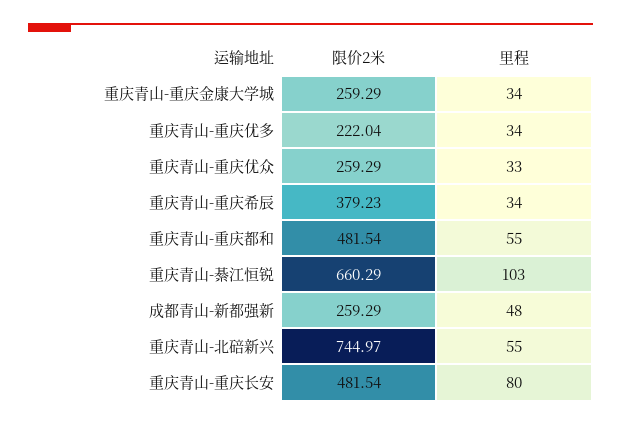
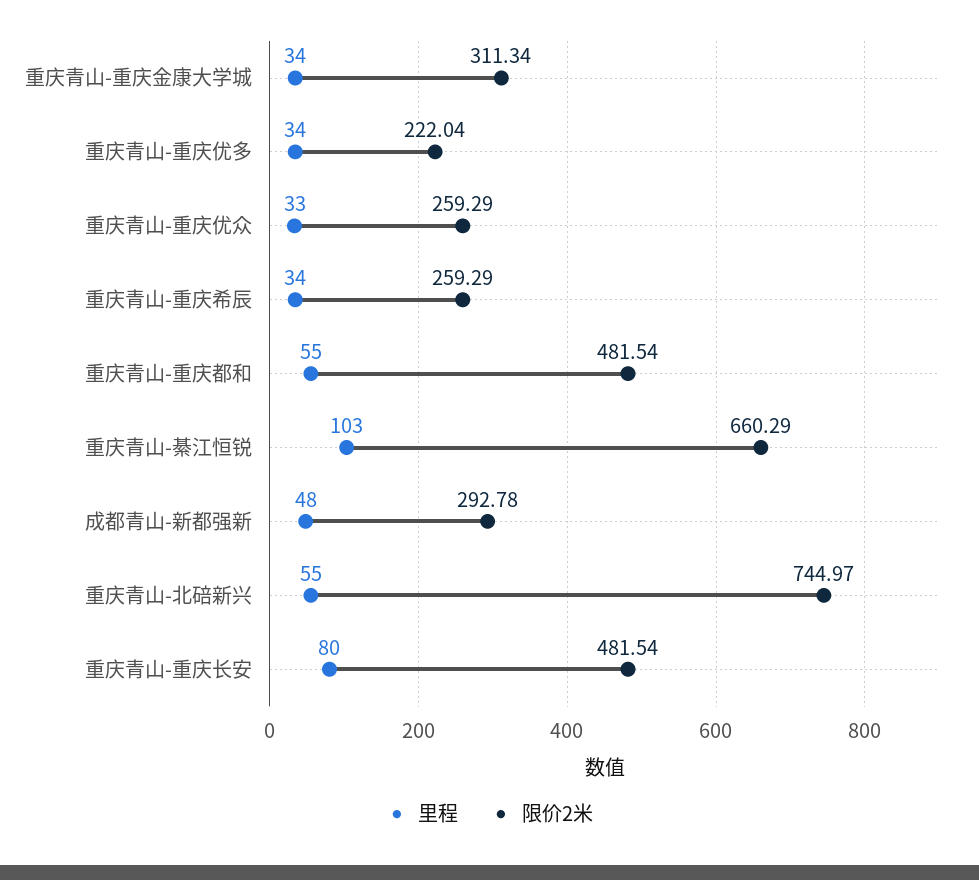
限价2米, 重庆青山-重庆金康大学城: 259.29 -> 311.34
限价2米, 重庆青山-重庆希辰: 379.23 -> 259.29
限价2米, 成都青山-新都强新: 259.29 -> 292.78

